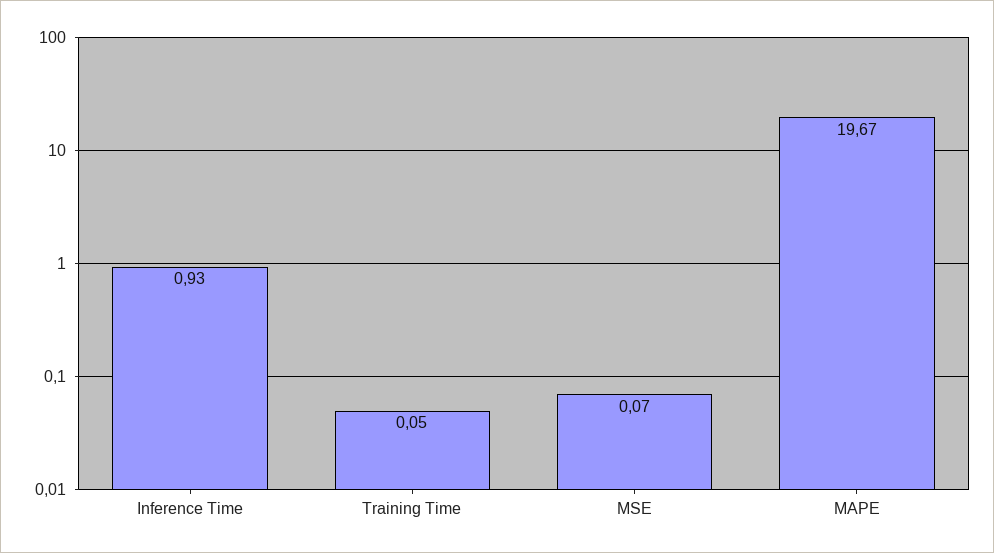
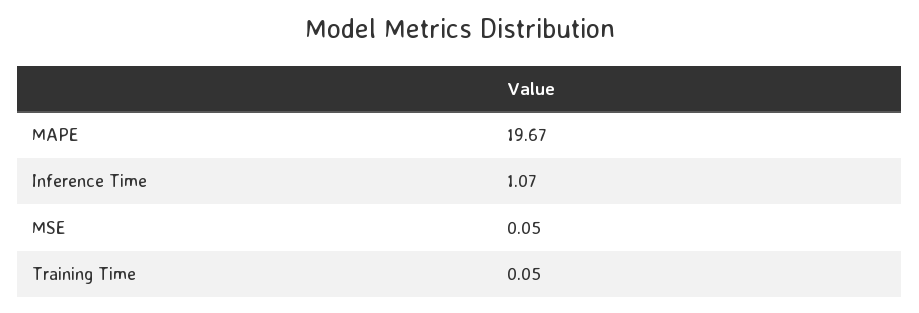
Inference Time: 0.93 -> 1.07
MSE: 0.07 -> 0.05

